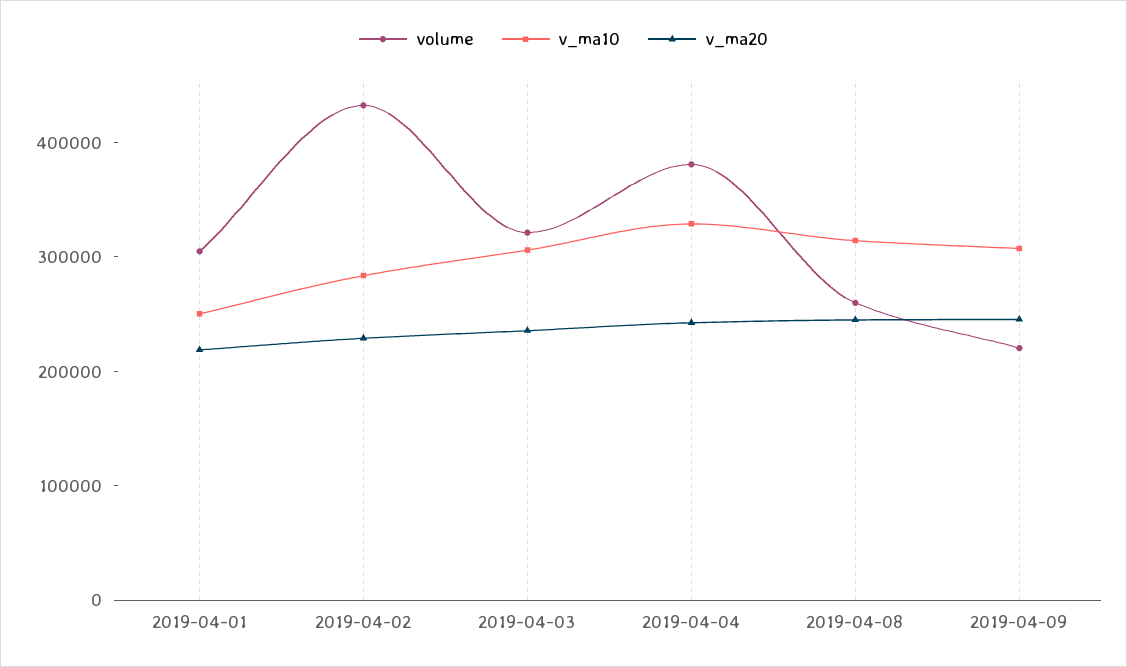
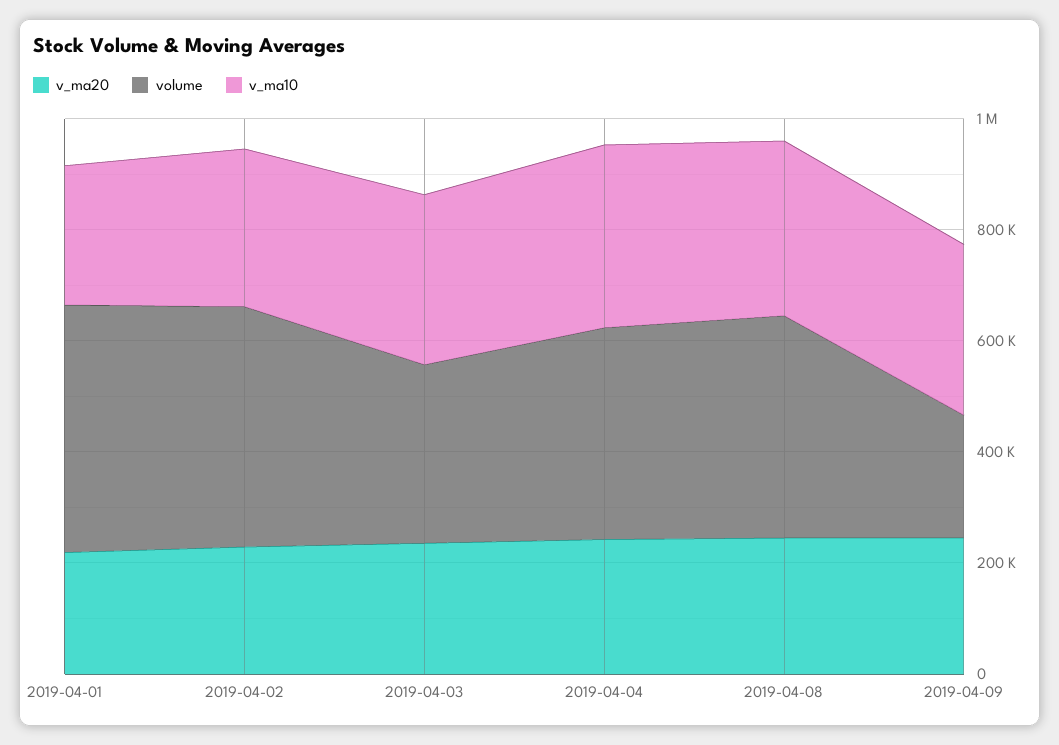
volume, 2019-04-01: 300000 -> 450000
volume, 2019-04-08: 260000 -> 400000

